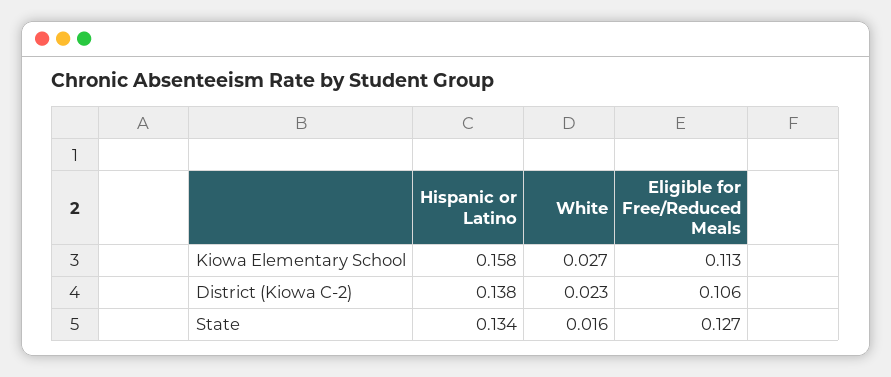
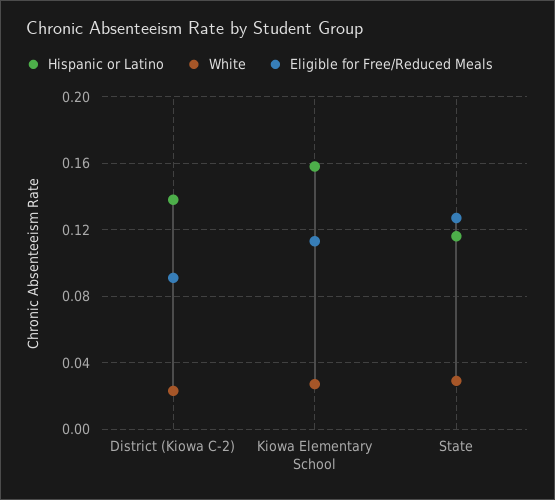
Eligible for Free/Reduced Meals, District (Kiowa C-2): 0.106 -> 0.09
Hispanic or Latino, State: 0.134 -> 0.115
White, State: 0.016 -> 0.03

